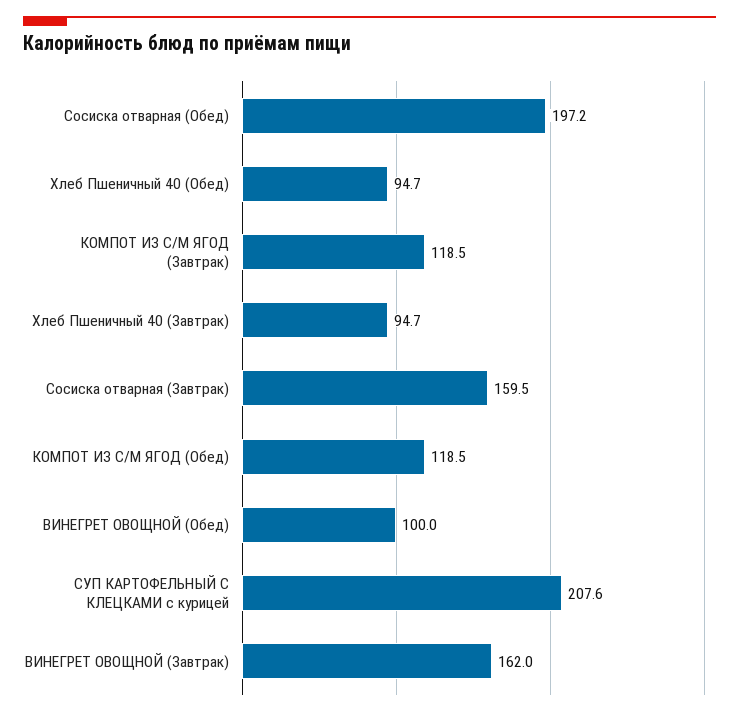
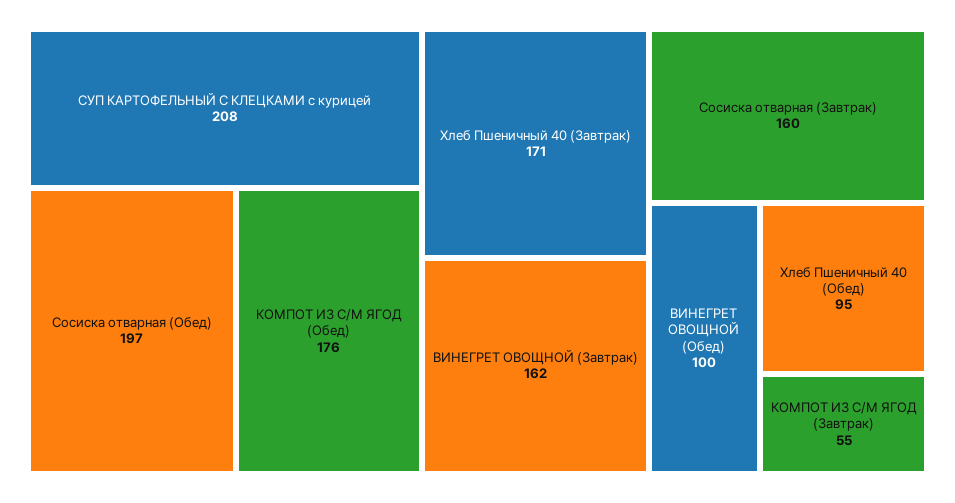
КОМПОТ ИЗ С/М ЯГОД (Завтрак): 118.5 -> 55
Хлеб Пшеничный 40 (Завтрак): 94.7 -> 171
КОМПОТ ИЗ С/М ЯГОД (Обед): 118.5 -> 176

